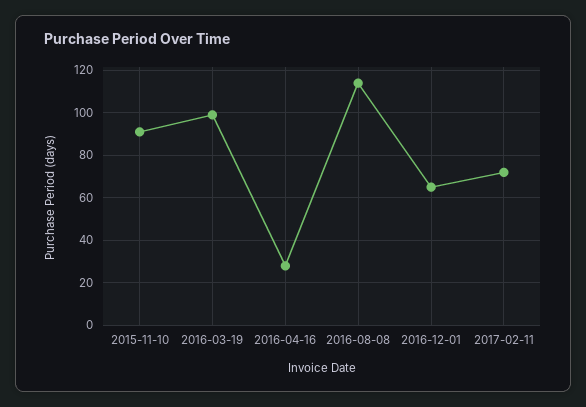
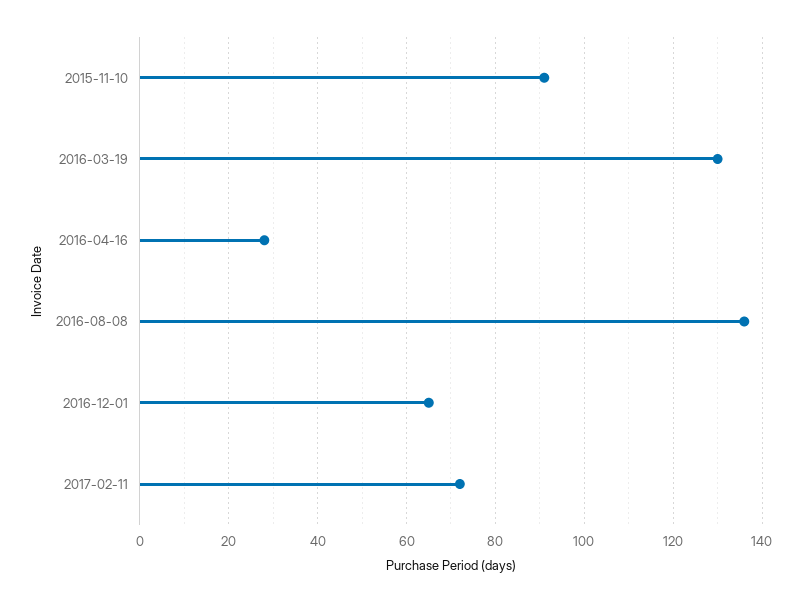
2016-03-19: 100 -> 130
2016-08-08: 115 -> 135

